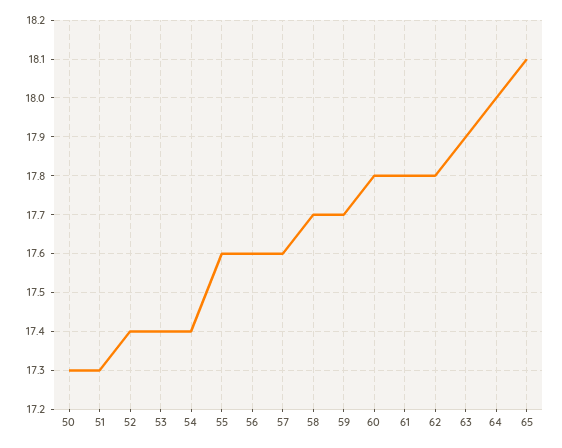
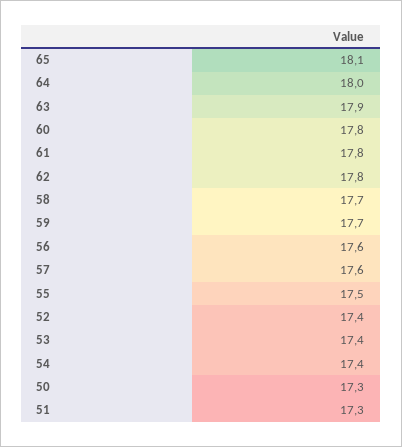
55: 17.6 -> 17.5

